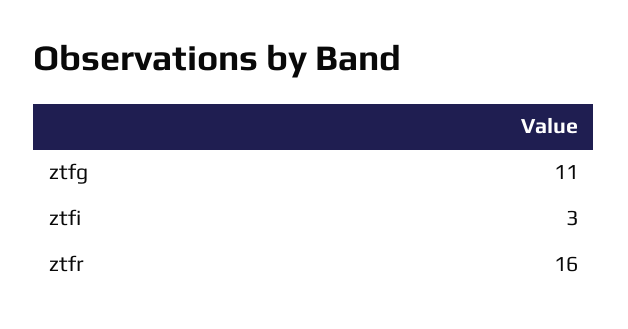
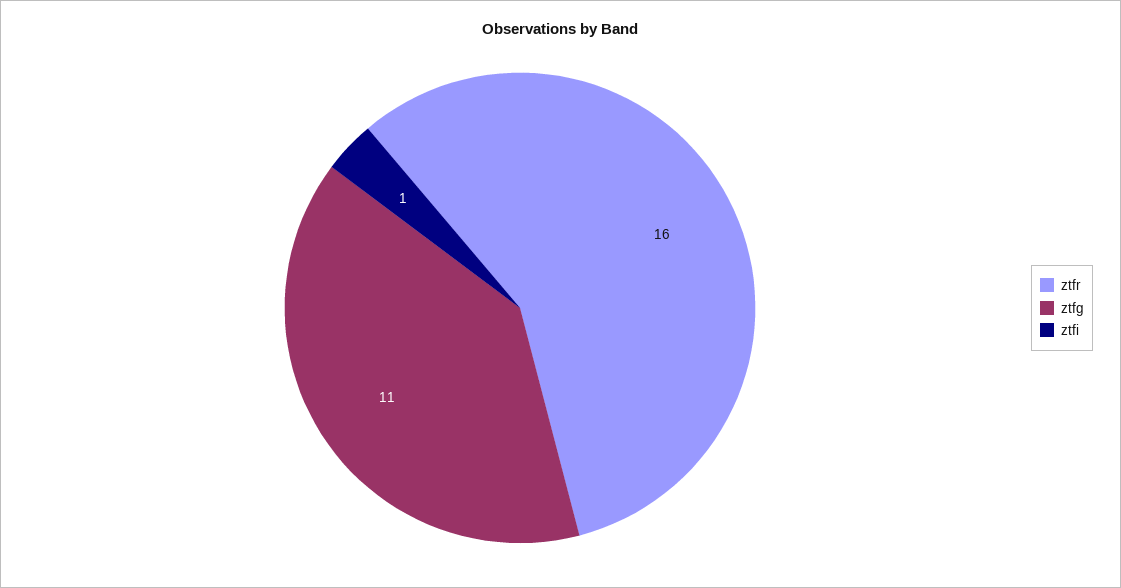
ztfi: 3 -> 1

